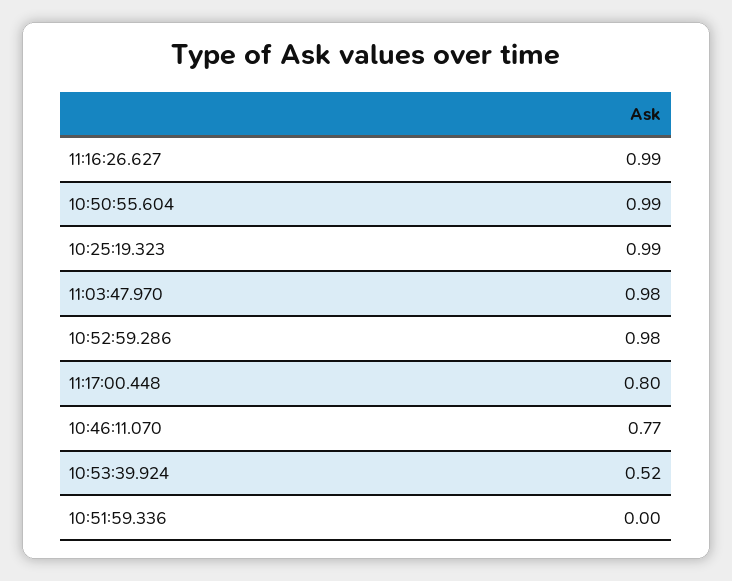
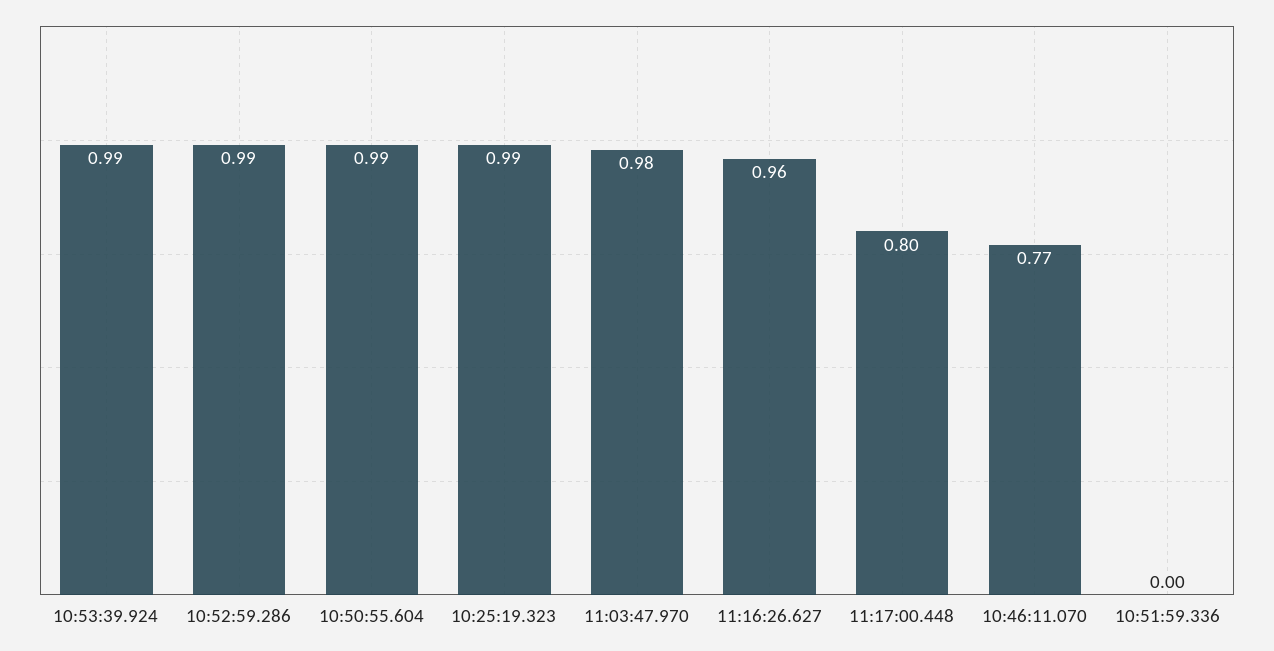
11:16:26.627: 0.99 -> 0.96
10:52:59.286: 0.98 -> 0.99
10:53:39.924: 0.52 -> 0.99

